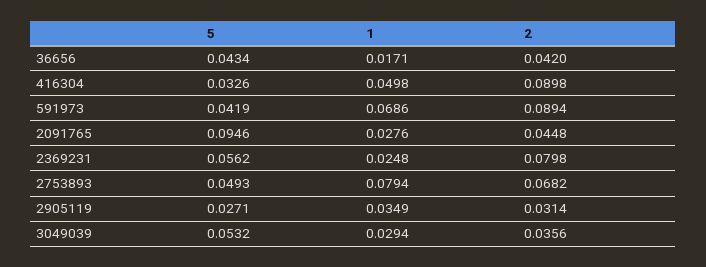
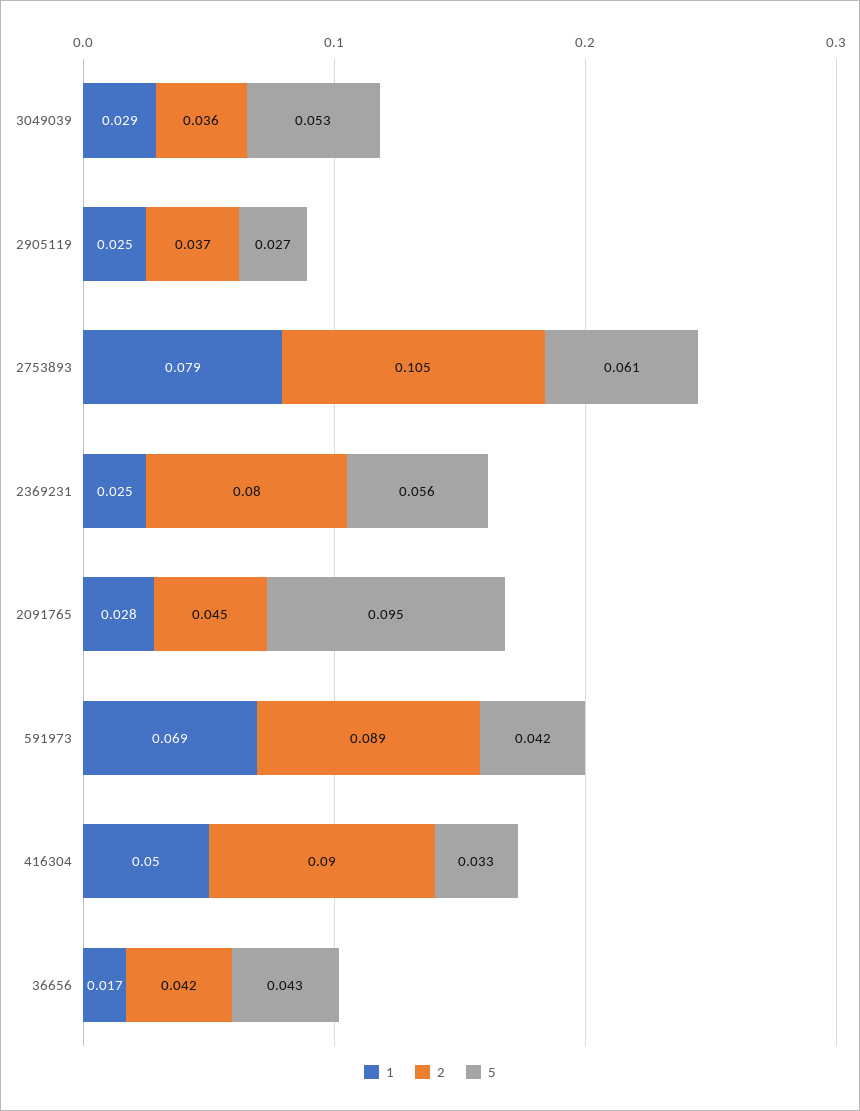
5, 2753893: 0.0493 -> 0.061
2, 2753893: 0.0682 -> 0.105
1, 2905119: 0.0349 -> 0.025
2, 2905119: 0.0314 -> 0.037

